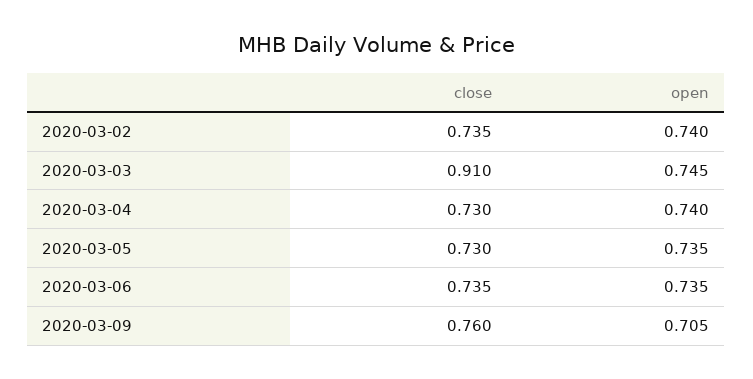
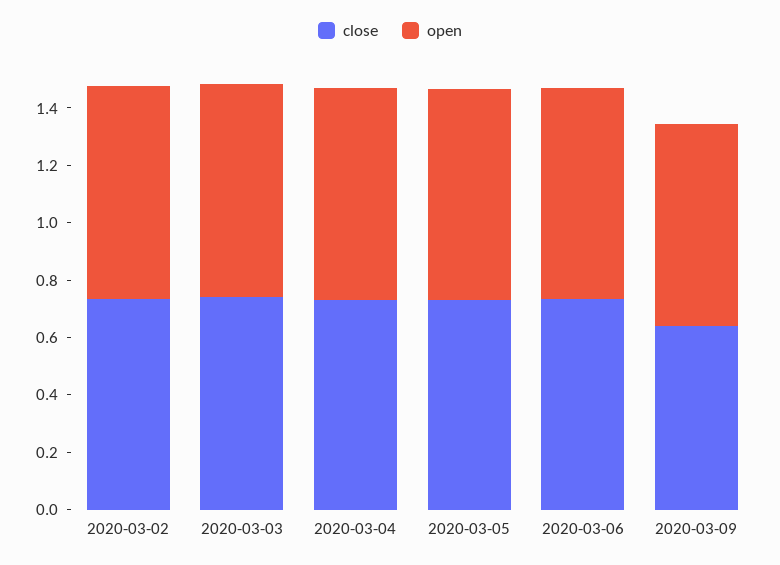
close, 2020-03-03: 0.91 -> 0.75
close, 2020-03-09: 0.76 -> 0.65

